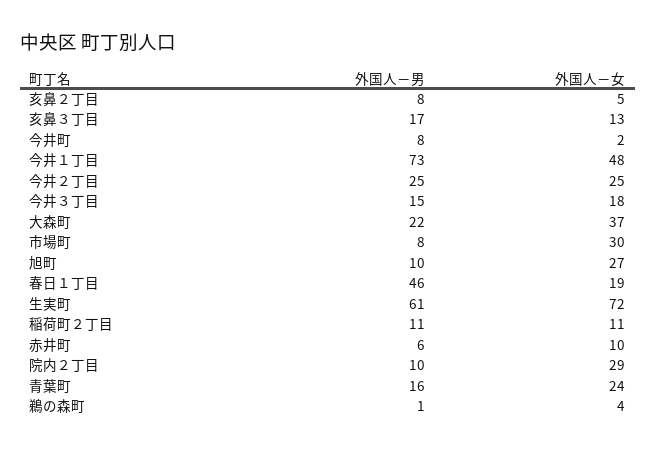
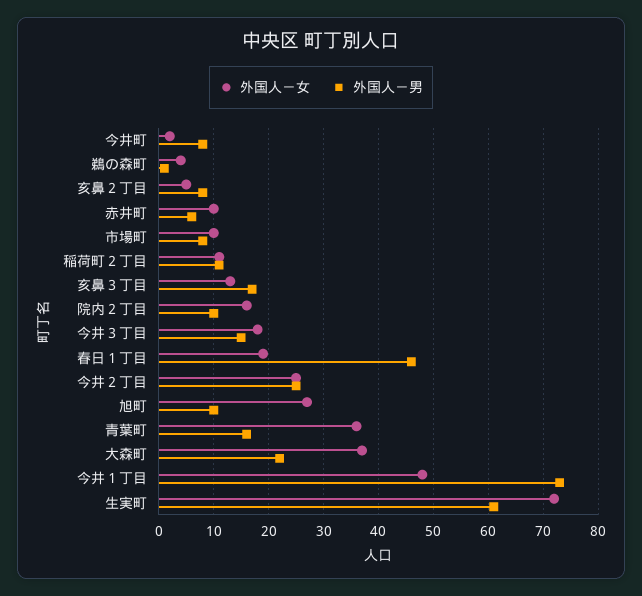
外国人－女, 市場町: 30 -> 10
外国人－女, 院内２丁目: 29 -> 15
外国人－女, 青葉町: 24 -> 35

